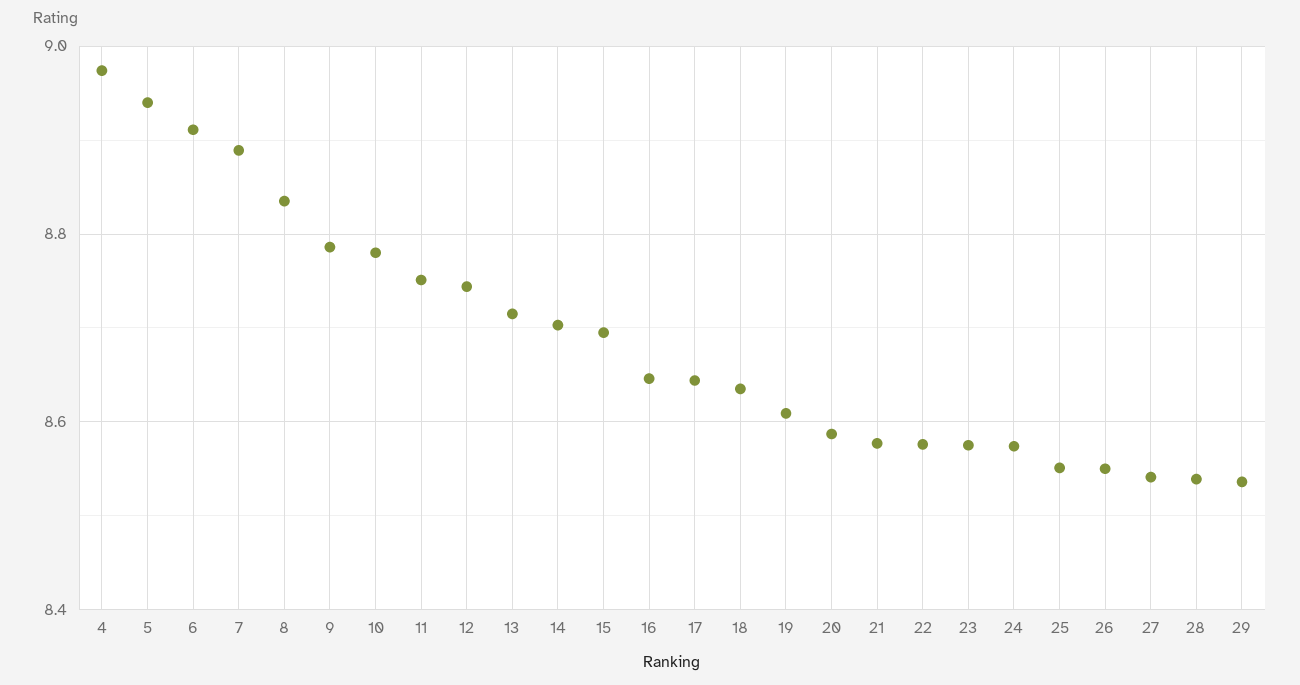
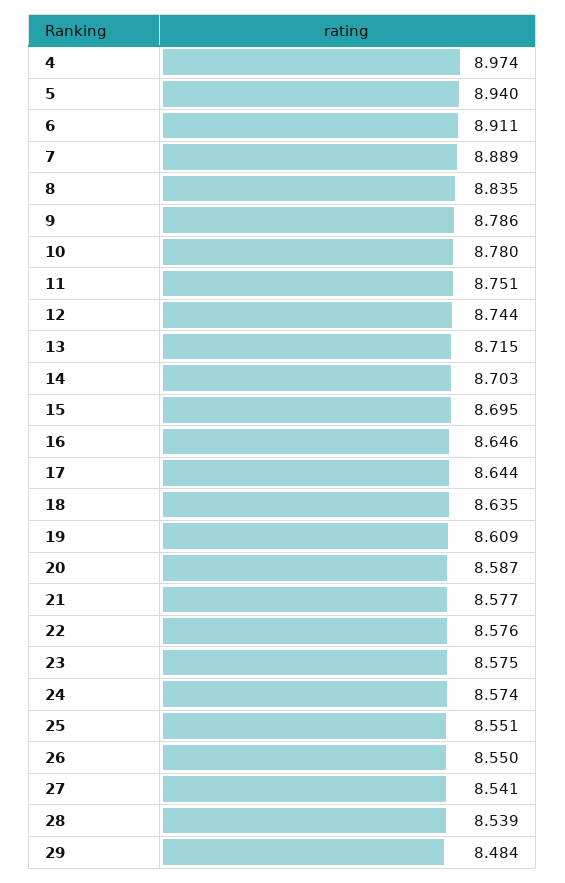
29: 8.54 -> 8.484

